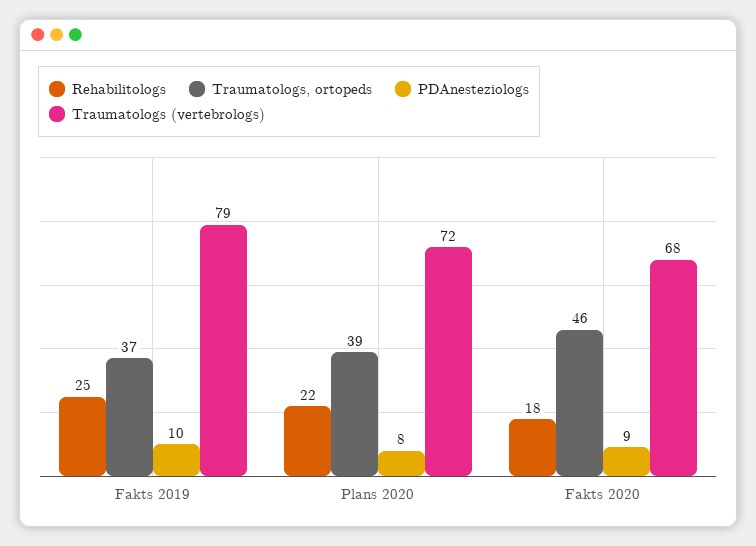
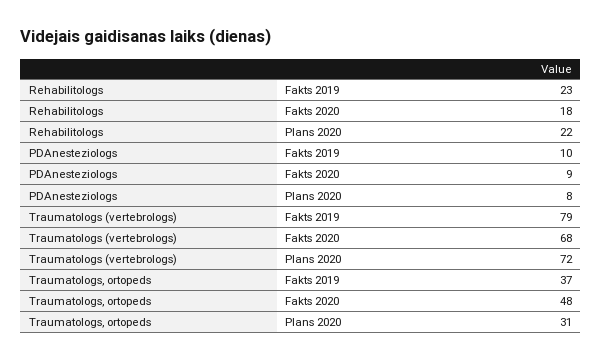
Rehabilitologs, Fakts 2019: 25 -> 23
Traumatologs, ortopeds, Plans 2020: 39 -> 31
Traumatologs, ortopeds, Fakts 2020: 46 -> 48

